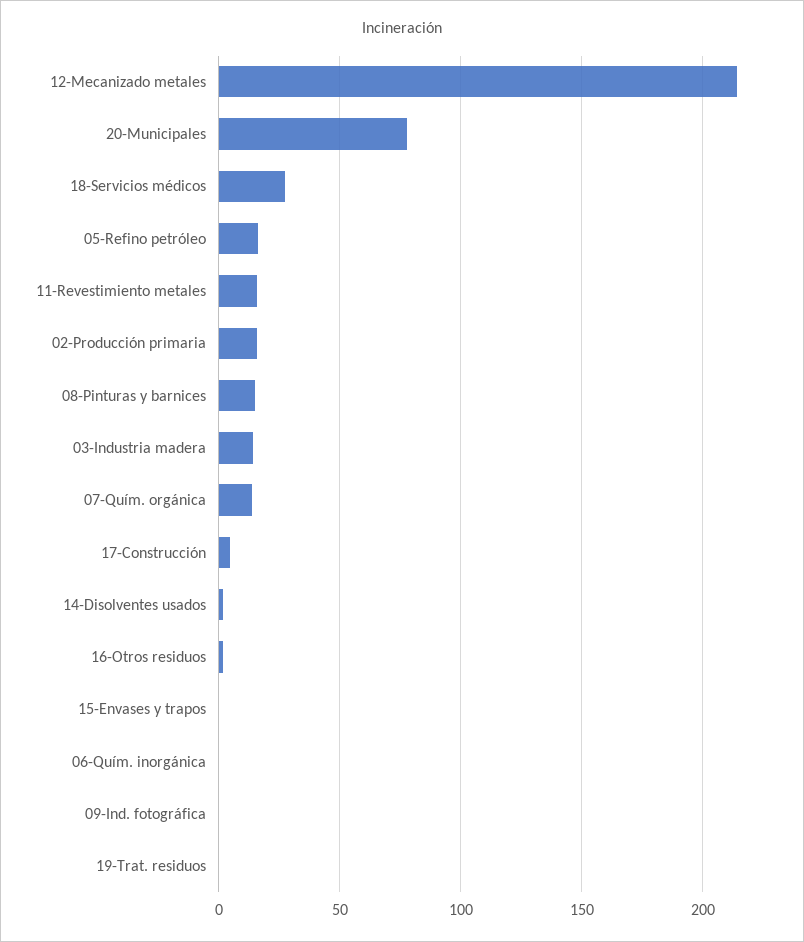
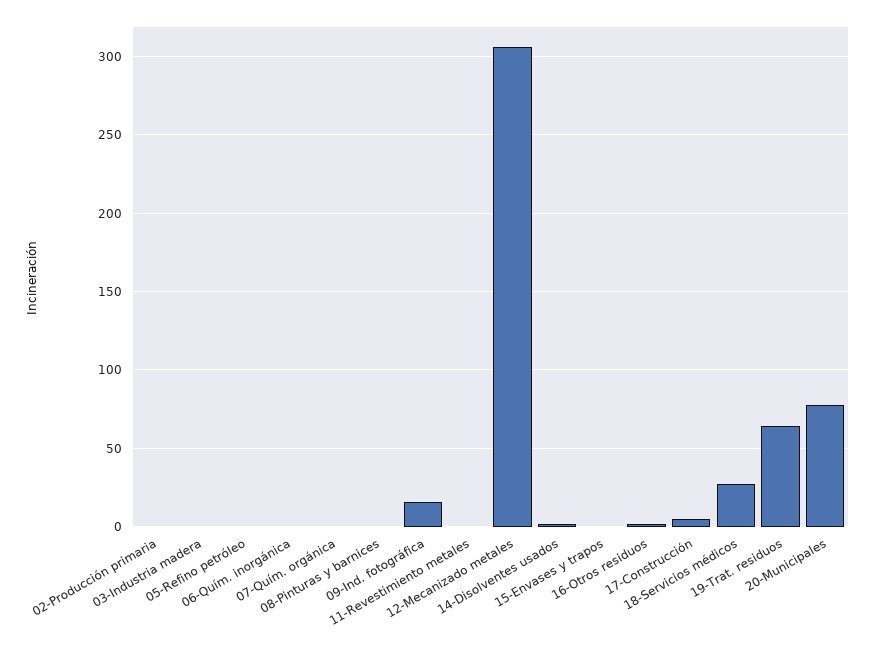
12-Mecanizado metales: 215 -> 305
05-Refino petróleo: 15 -> 0
11-Revestimiento metales: 15 -> 0
02-Producción primaria: 15 -> 0
08-Pinturas y barnices: 15 -> 0
03-Industria madera: 15 -> 0
07-Quím. orgánica: 15 -> 0
09-Ind. fotográfica: 0 -> 15
19-Trat. residuos: 0 -> 65

